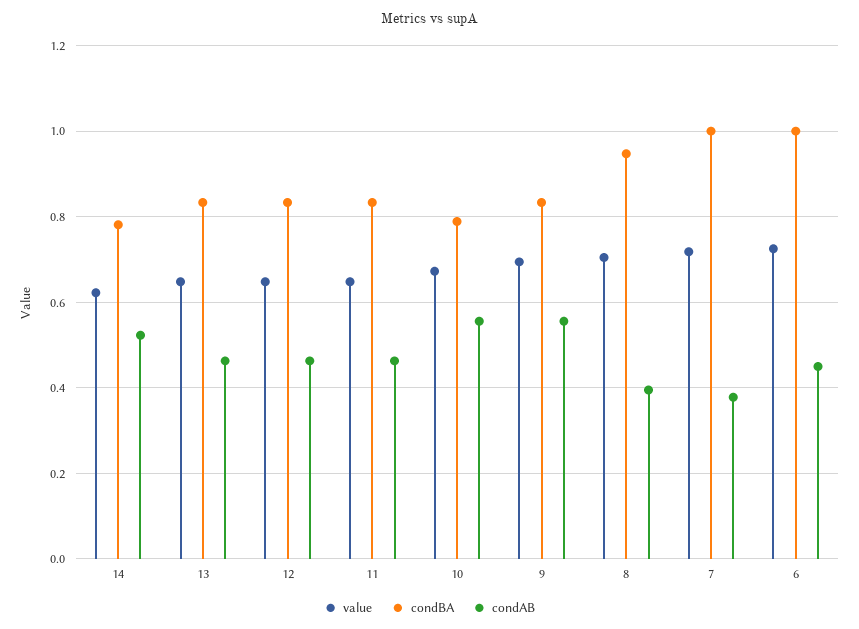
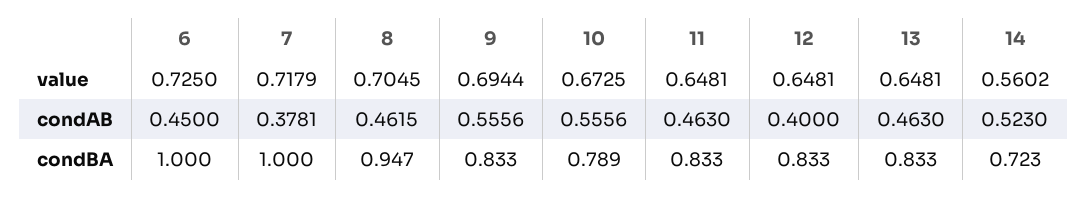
value, 14: 0.62 -> 0.5602
condBA, 14: 0.78 -> 0.723
condAB, 12: 0.46 -> 0.4
condAB, 8: 0.4 -> 0.4615

